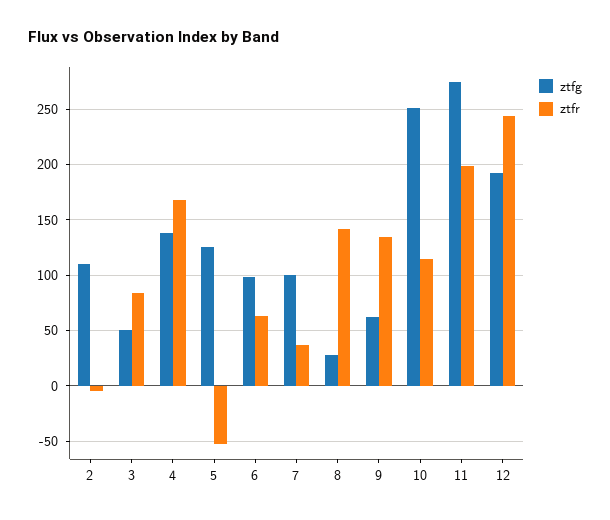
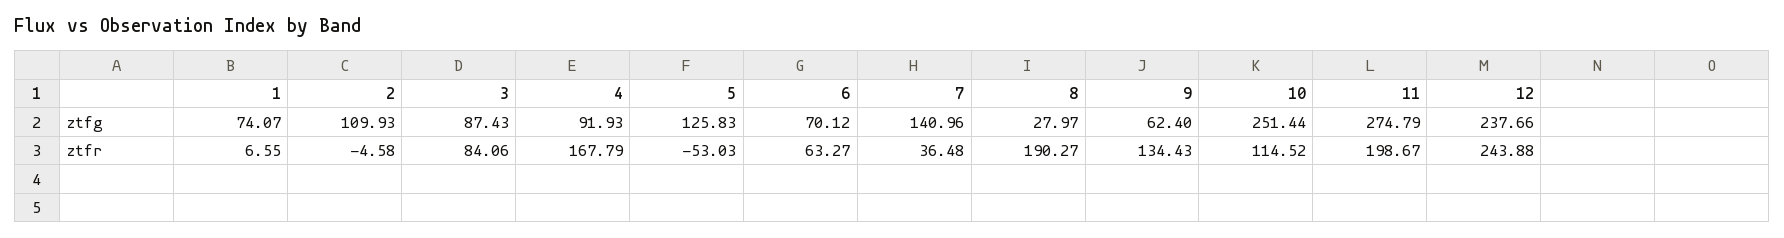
ztfg, 3: 50 -> 87.43
ztfg, 4: 140 -> 91.93
ztfg, 6: 100 -> 70.12
ztfg, 7: 100 -> 140.96
ztfr, 8: 140 -> 190.27
ztfg, 12: 190 -> 237.66
ztfg, 1: none -> 74.07
ztfr, 1: none -> 6.55

